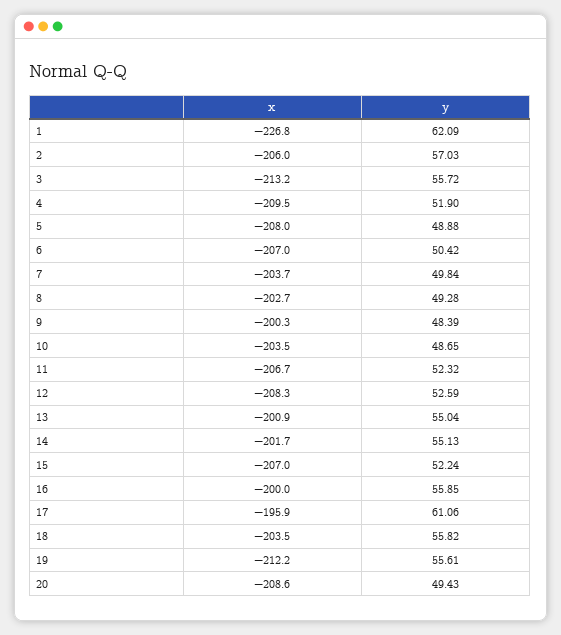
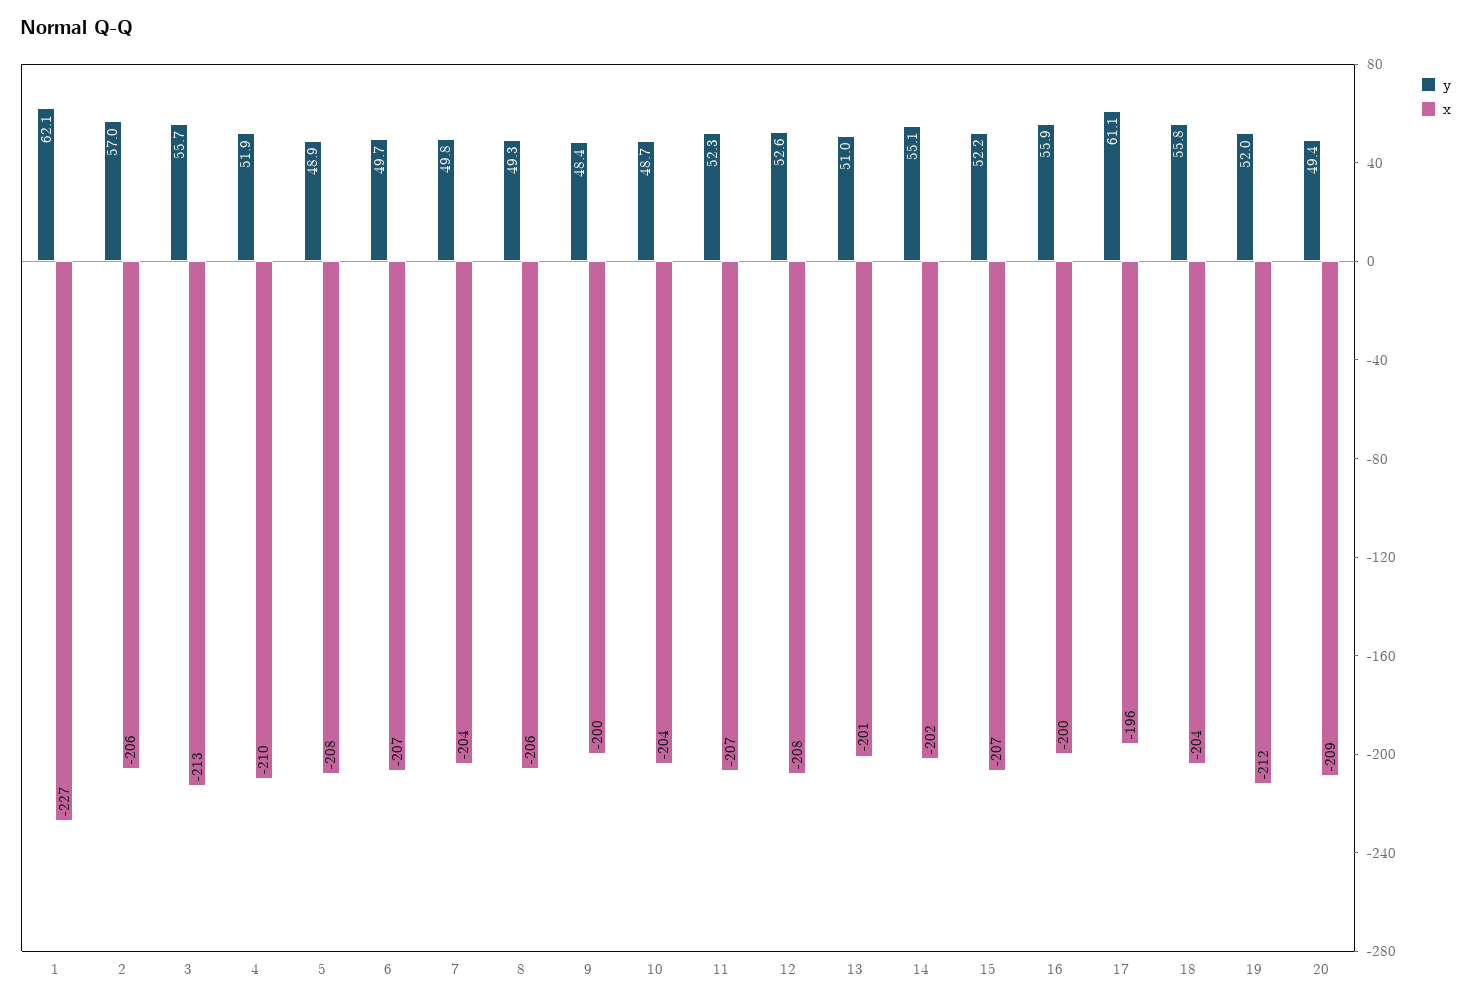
y, 6: 50.42 -> 49.7
x, 8: -202.7 -> -206
y, 13: 55.04 -> 51
y, 19: 55.61 -> 52

